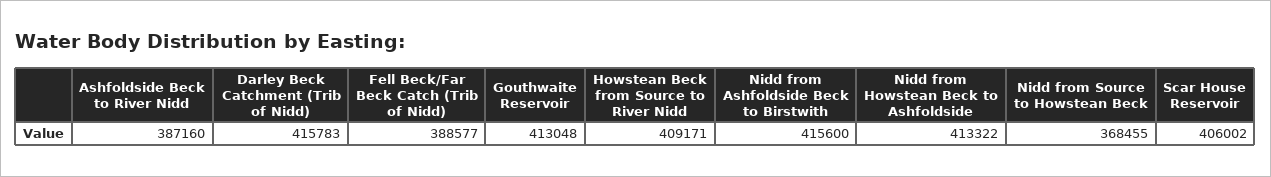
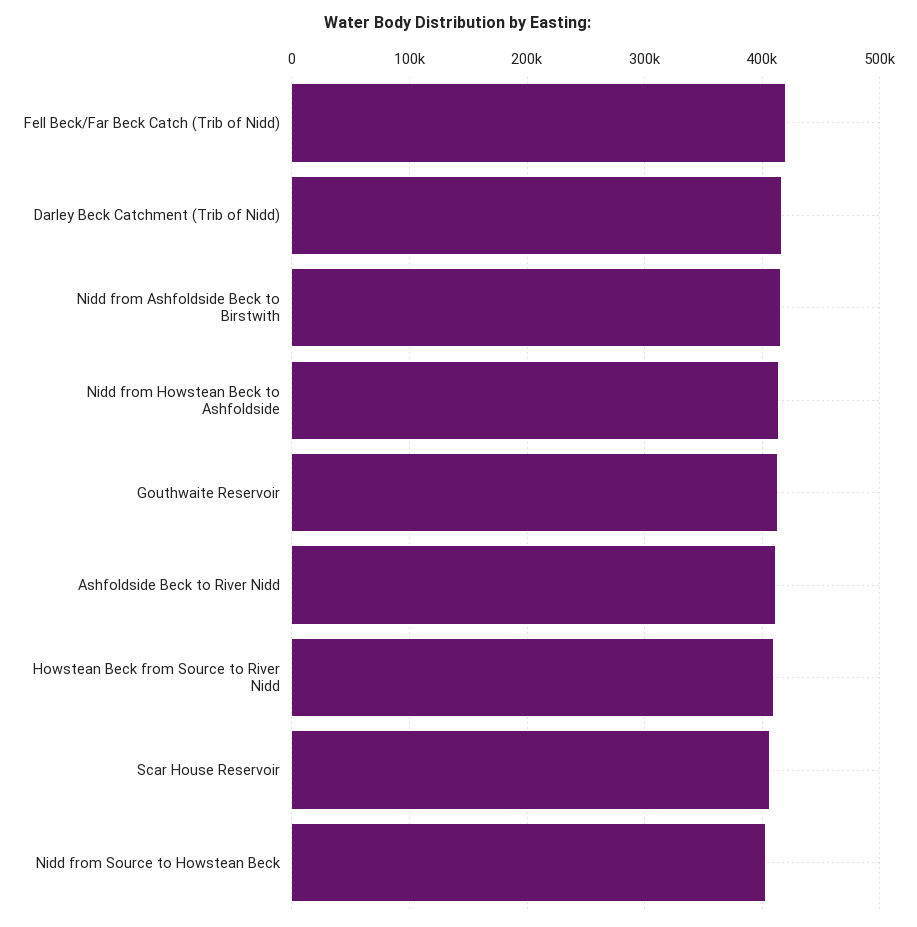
Ashfoldside Beck to River Nidd: 387160 -> 410000
Fell Beck/Far Beck Catch (Trib of Nidd): 388577 -> 420000
Nidd from Source to Howstean Beck: 368455 -> 400000

